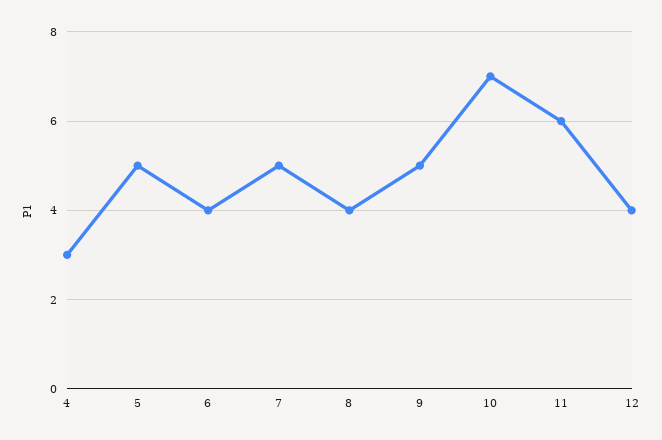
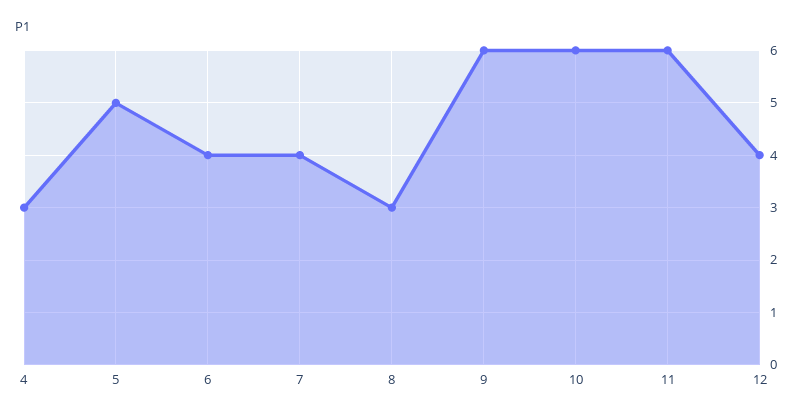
7: 5 -> 4
8: 4 -> 3
9: 5 -> 6
10: 7 -> 6

